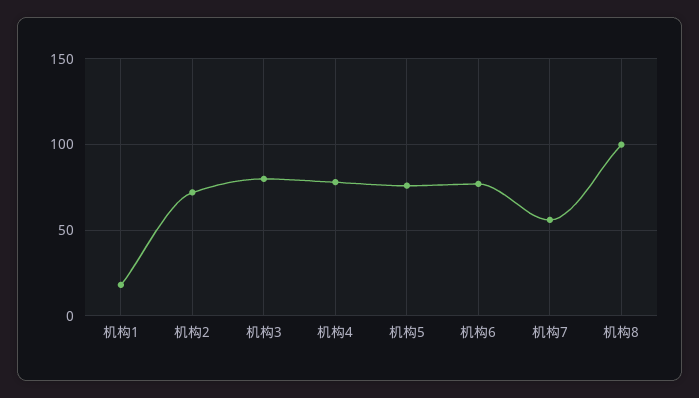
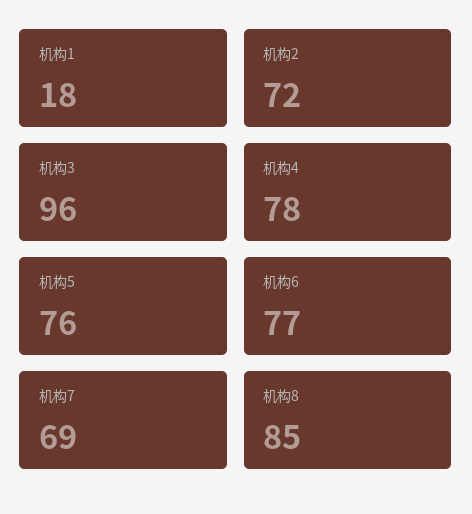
机构3: 80 -> 96
机构7: 55 -> 69
机构8: 100 -> 85

